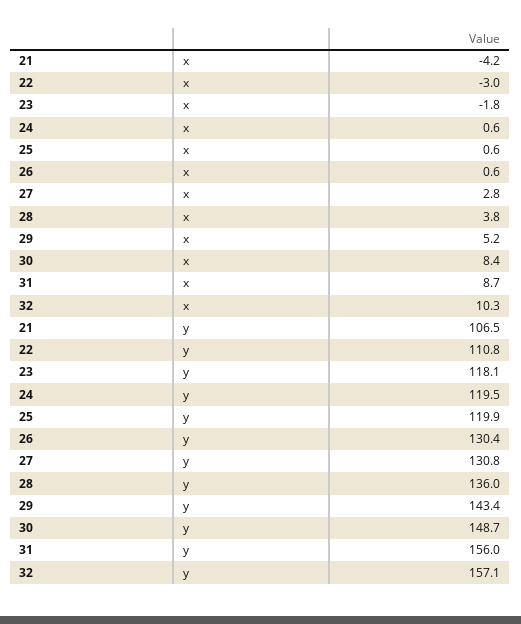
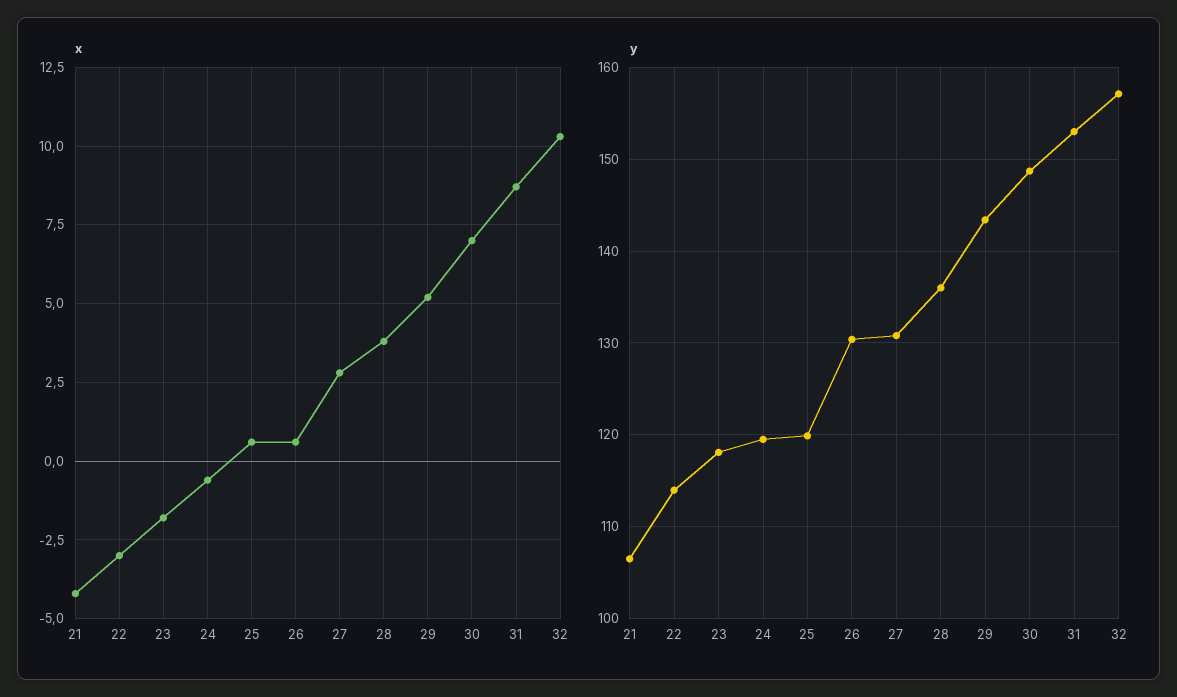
x, 24: 0.6 -> -0.5
x, 30: 8.4 -> 7
y, 22: 110.8 -> 114
y, 31: 156 -> 153

